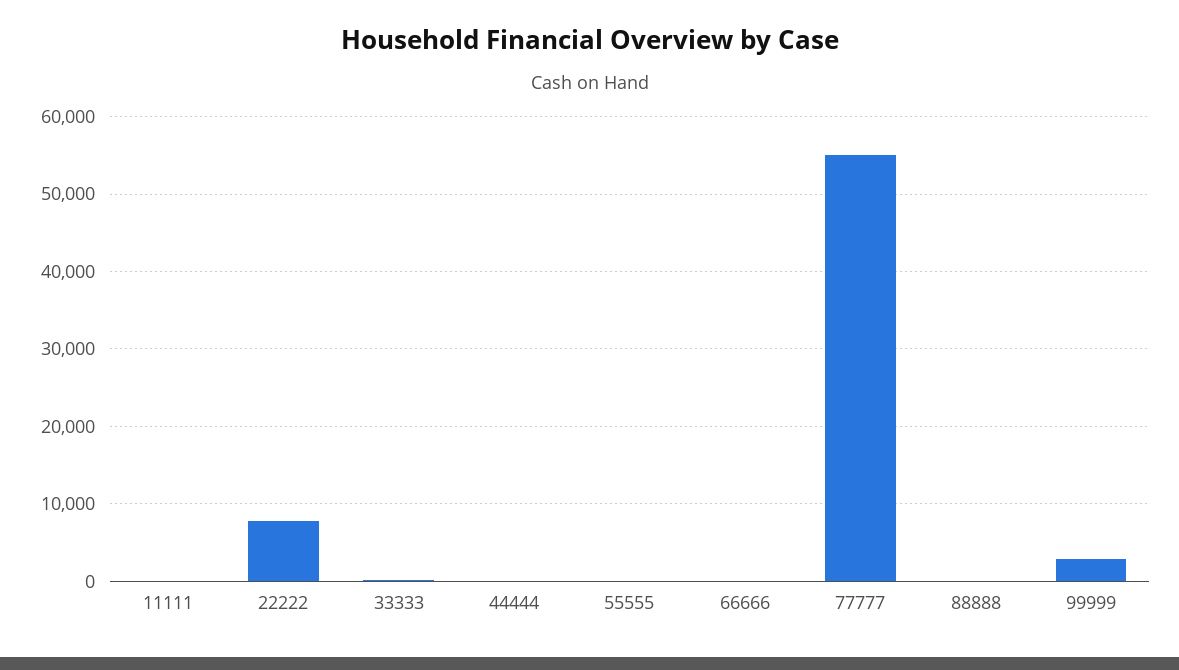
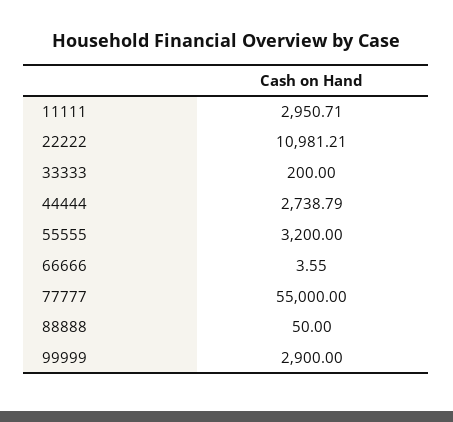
11111: 0 -> 2950.71
22222: 8000 -> 10981.21
44444: 0 -> 2738.79
55555: 0 -> 3200

